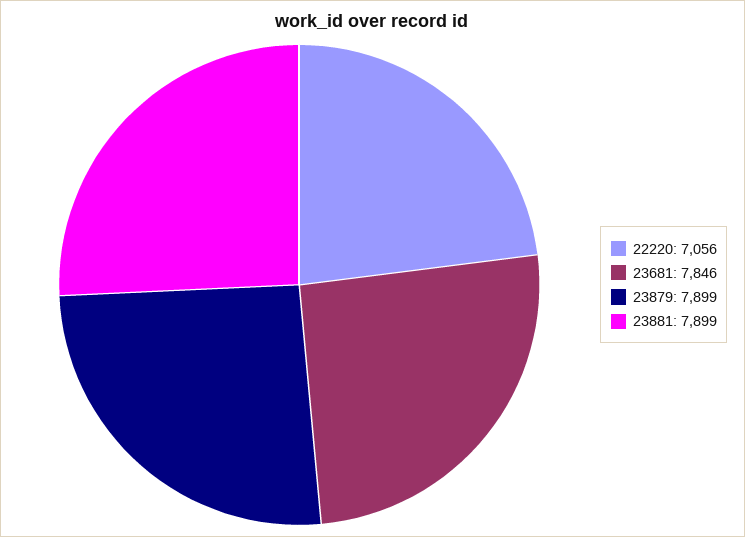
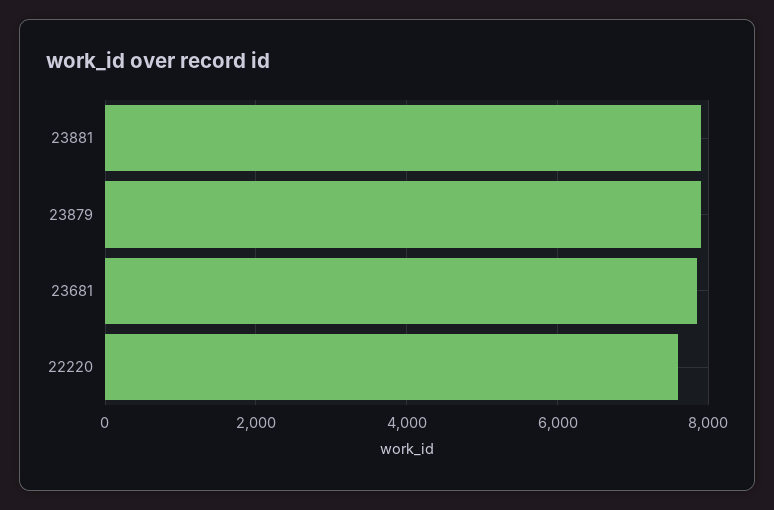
22220: 7056 -> 7600

